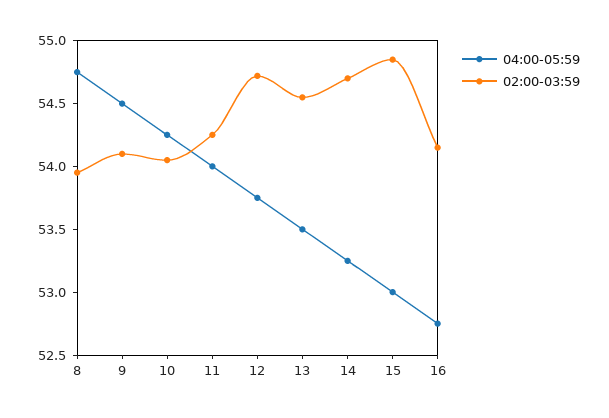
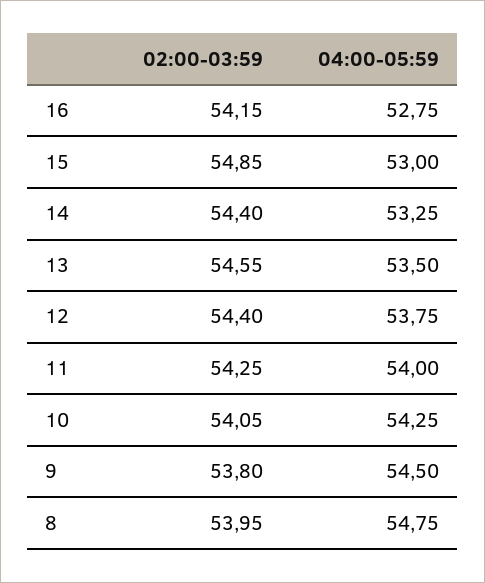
02:00-03:59, 9: 54.1 -> 53.8
02:00-03:59, 12: 54.7 -> 54.4
02:00-03:59, 14: 54.7 -> 54.4

